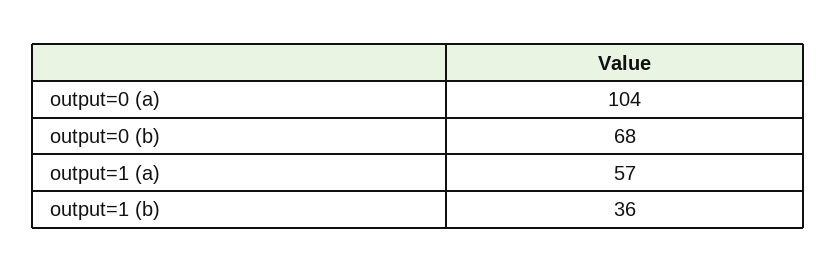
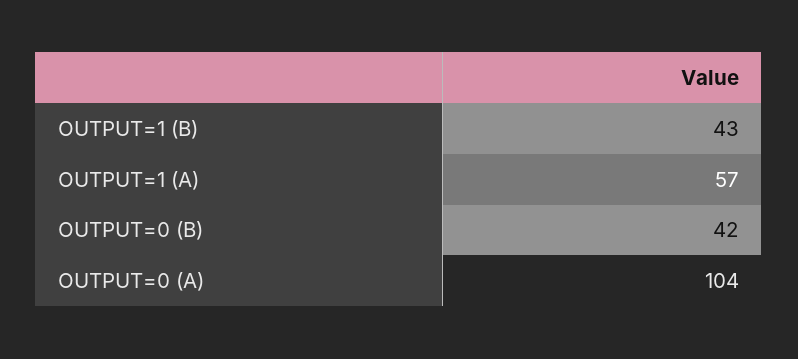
output=0 (b): 68 -> 42
output=1 (b): 36 -> 43

